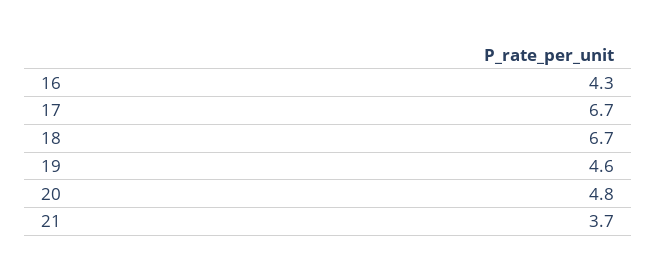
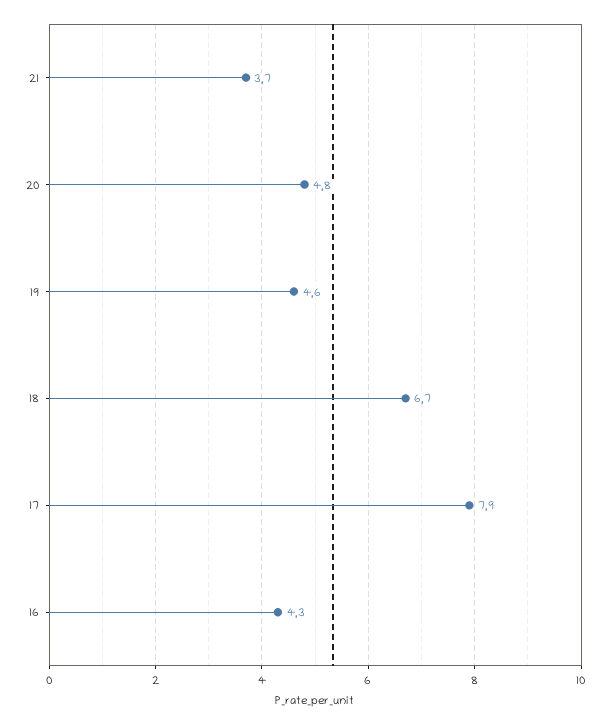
17: 6.7 -> 7.9

